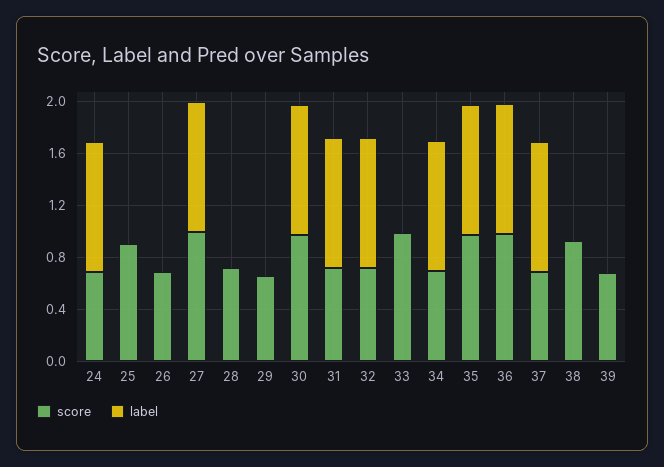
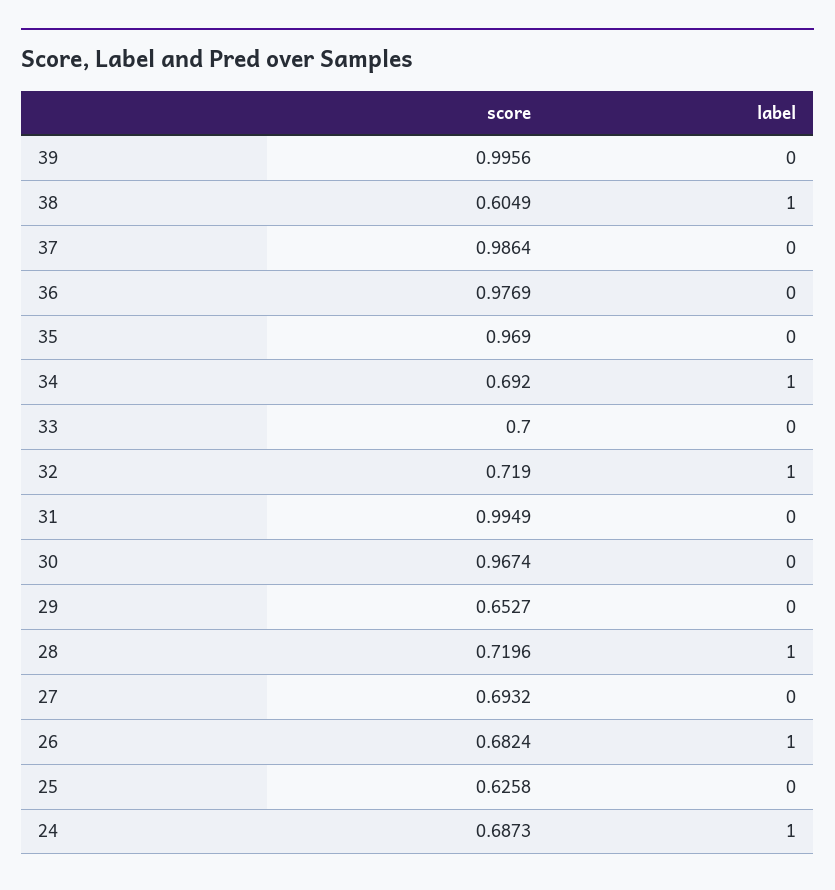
score, 25: 0.9 -> 0.6258
label, 26: 0 -> 1
score, 27: 1 -> 0.6932
label, 27: 1 -> 0
label, 28: 0 -> 1
label, 30: 1 -> 0
score, 31: 0.7 -> 0.9949
label, 31: 1 -> 0
score, 33: 1 -> 0.7
label, 35: 1 -> 0
label, 36: 1 -> 0
score, 37: 0.7 -> 0.9864
label, 37: 1 -> 0
score, 38: 0.9 -> 0.6049
label, 38: 0 -> 1
score, 39: 0.7 -> 0.9956

